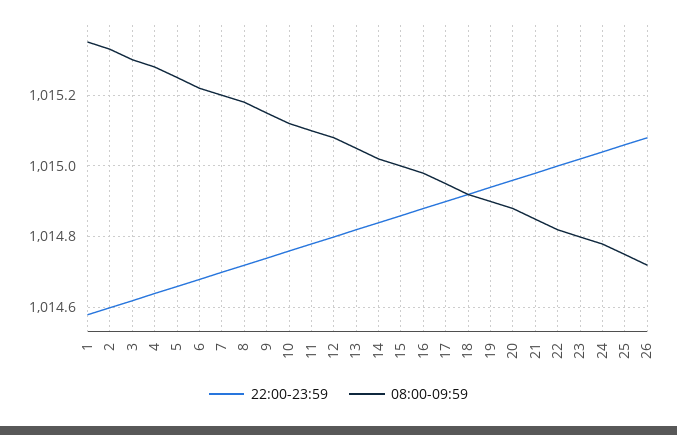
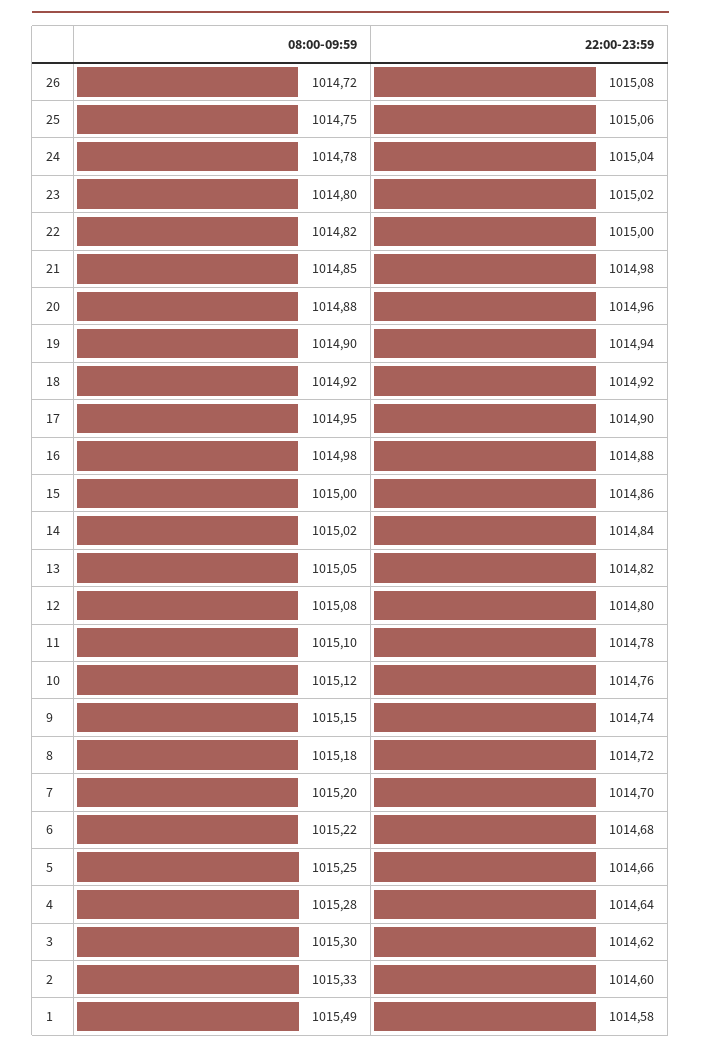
08:00-09:59, 1: 1015.35 -> 1015.49

